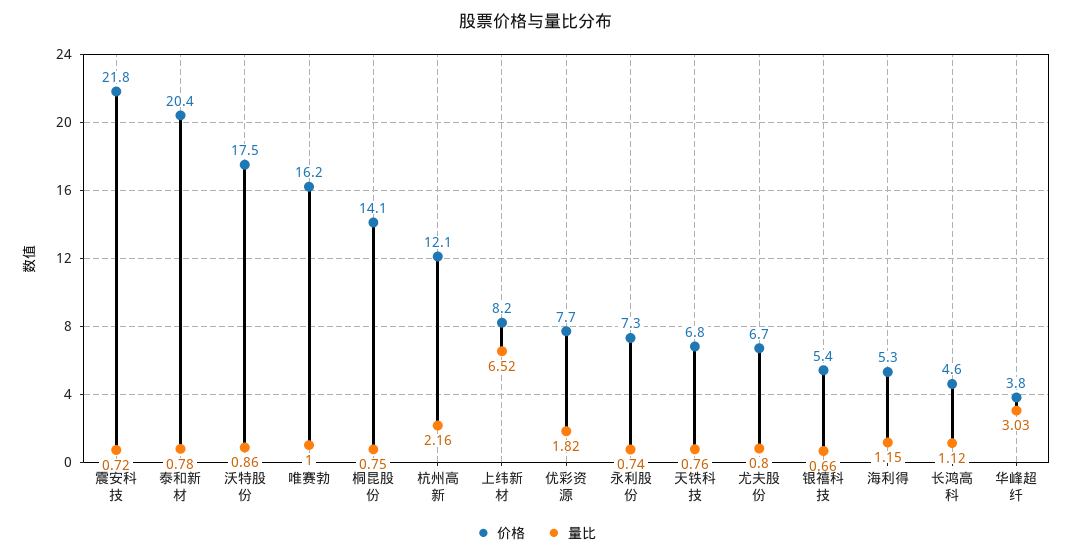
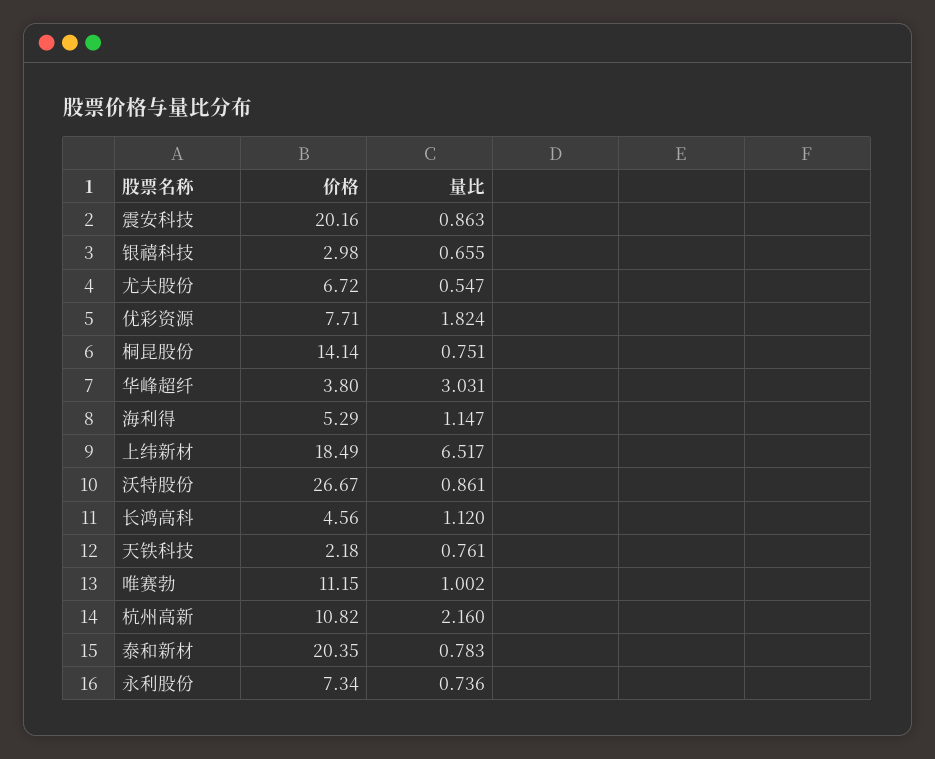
价格, 震安科技: 21.8 -> 20.16
量比, 震安科技: 0.72 -> 0.863
价格, 沃特股份: 17.5 -> 26.67
价格, 唯赛勃: 16.2 -> 11.15
价格, 杭州高新: 12.1 -> 10.82
价格, 上纬新材: 8.2 -> 18.49
价格, 天铁科技: 6.8 -> 2.18
量比, 尤夫股份: 0.8 -> 0.547
价格, 银禧科技: 5.4 -> 2.98

